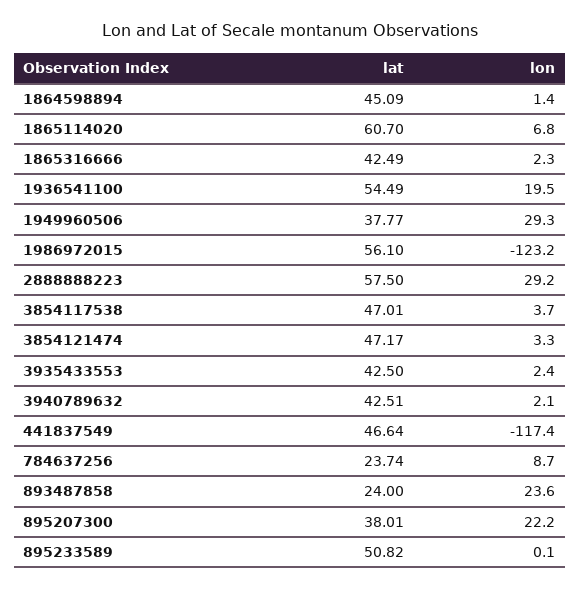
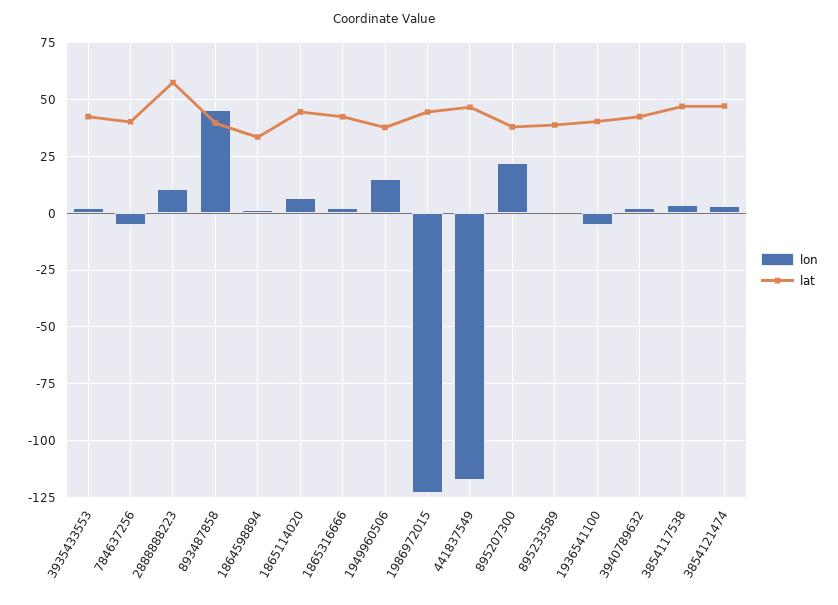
lat, 1864598894: 45.09 -> 35
lat, 1865114020: 60.7 -> 45
lat, 1936541100: 54.49 -> 40
lon, 1936541100: 19.5 -> -5
lon, 1949960506: 29.3 -> 15
lat, 1986972015: 56.1 -> 45
lon, 2888888223: 29.2 -> 10
lat, 784637256: 23.74 -> 40
lon, 784637256: 8.7 -> -5
lat, 893487858: 24 -> 40
lon, 893487858: 23.6 -> 45
lat, 895233589: 50.82 -> 40

